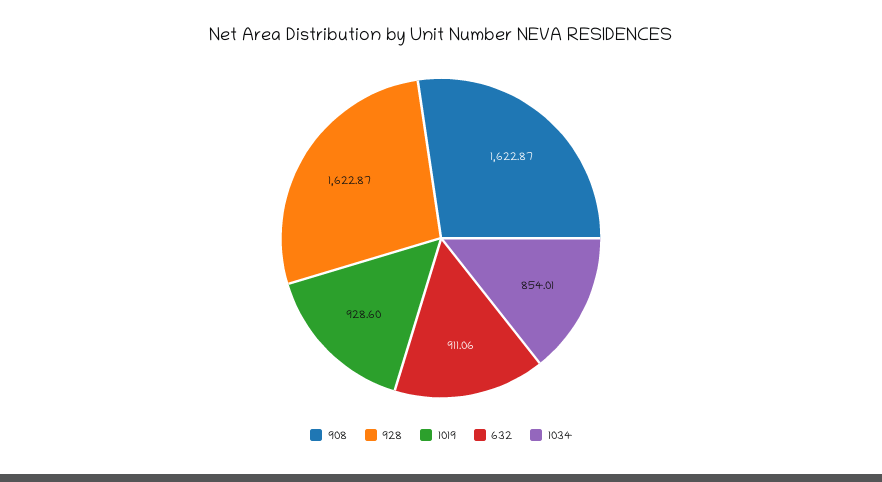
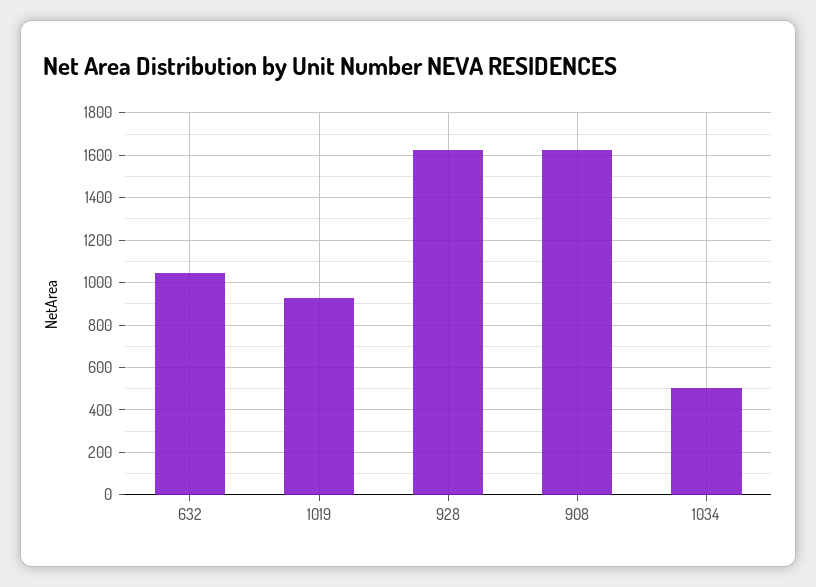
632: 911.06 -> 1050
1034: 854.01 -> 500

